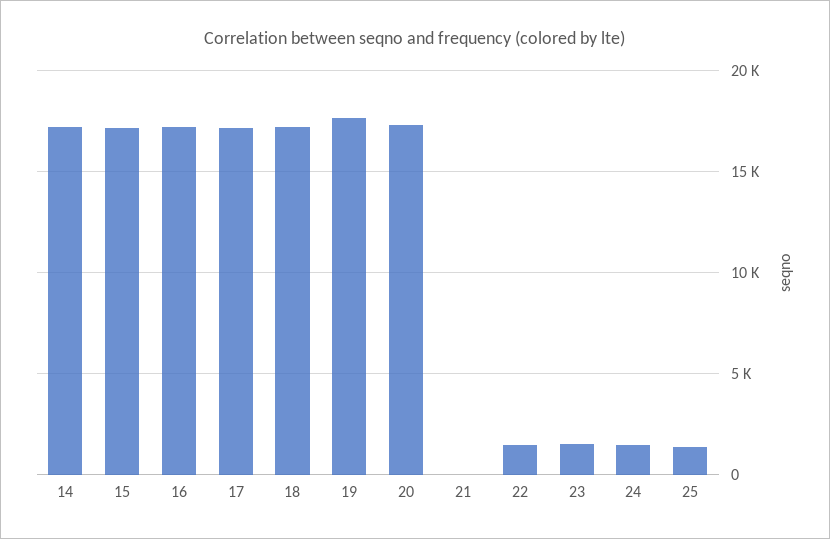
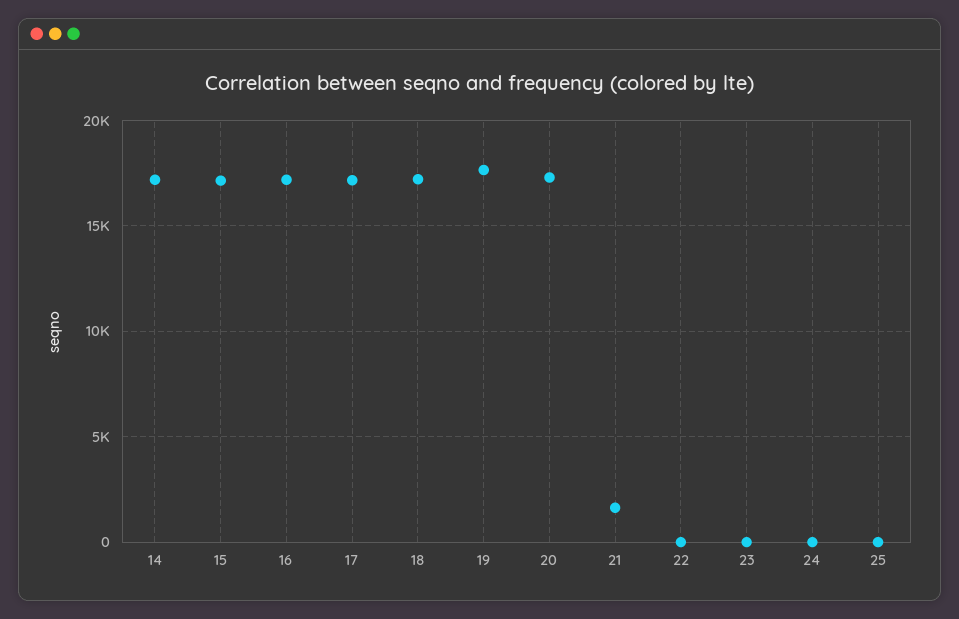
21: 0 -> 1500
22: 1500 -> 0
23: 1500 -> 0
24: 1500 -> 0
25: 1500 -> 0

